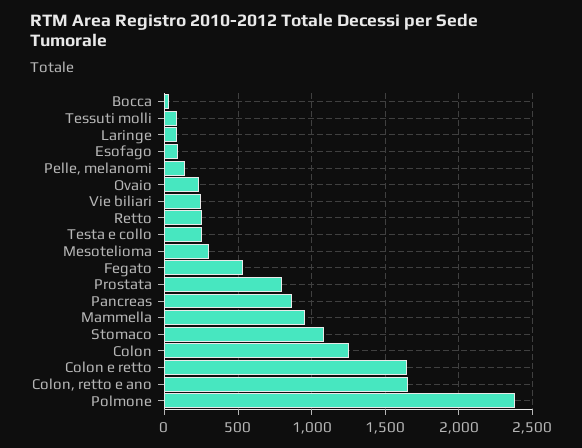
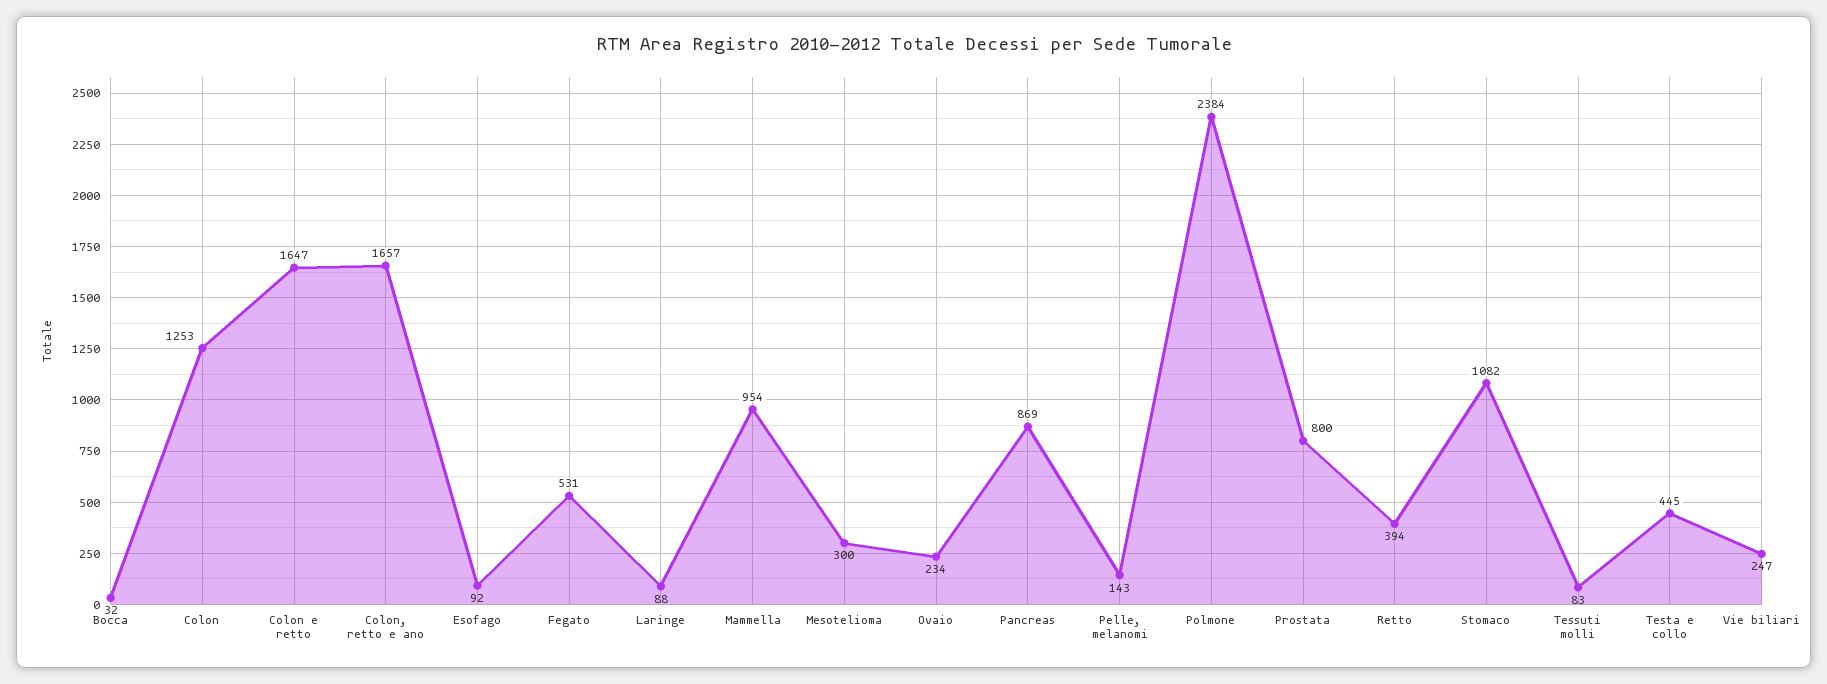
Retto: 250 -> 394
Testa e collo: 250 -> 445

